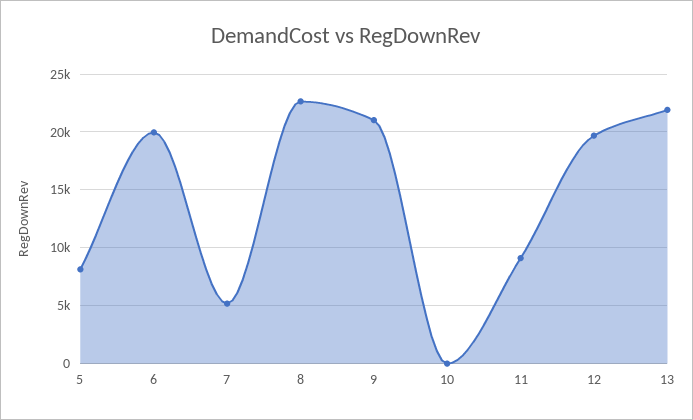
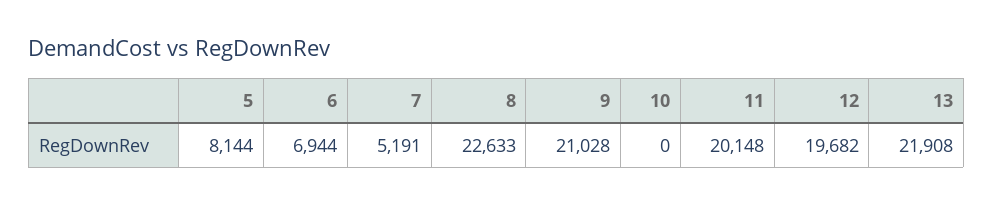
6: 20000 -> 6944
11: 9000 -> 20148

